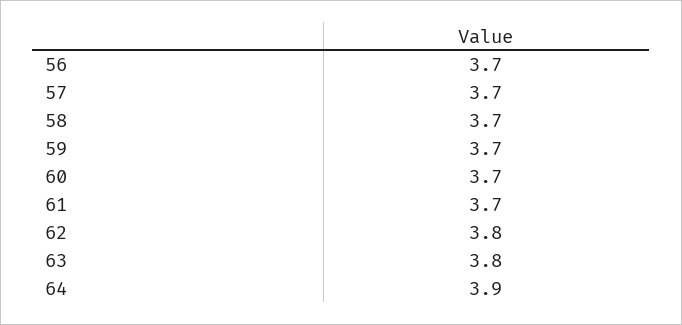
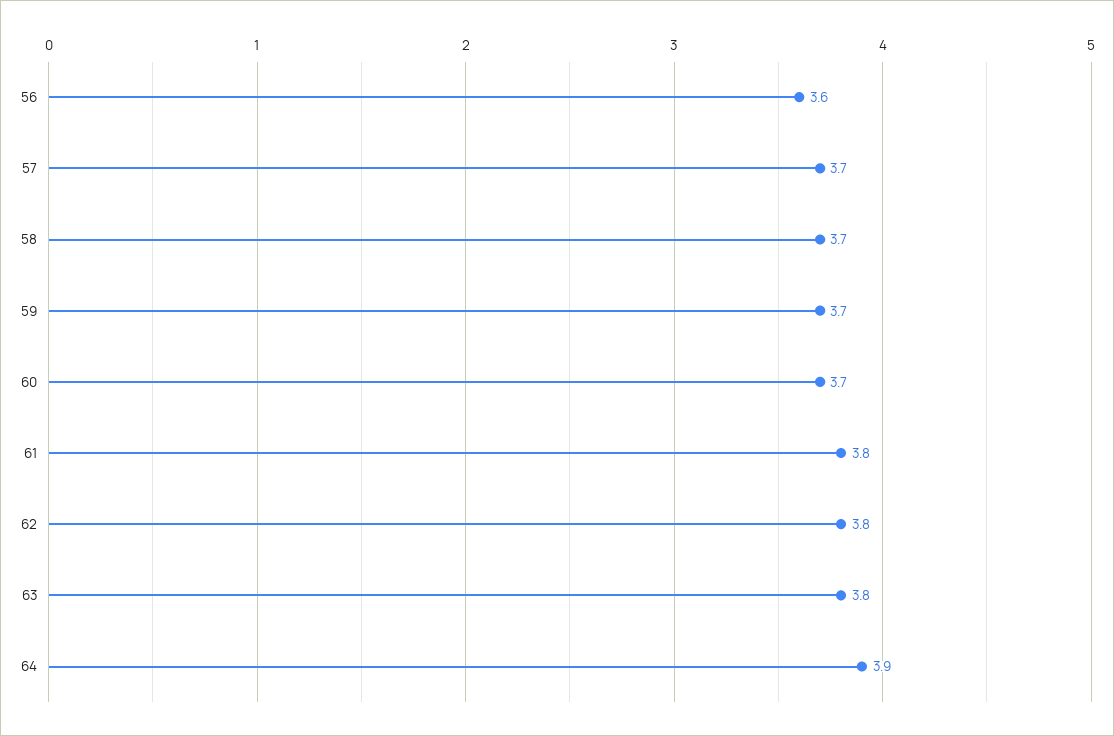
56: 3.7 -> 3.6
61: 3.7 -> 3.8

